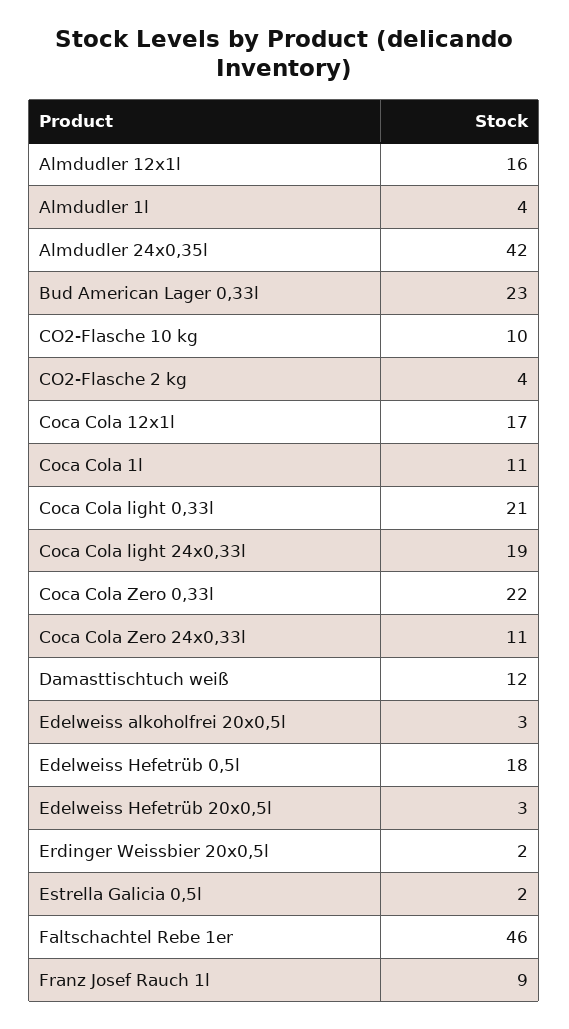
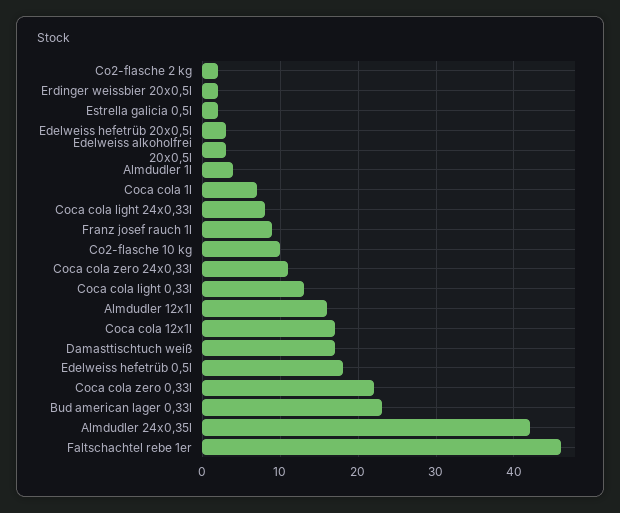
CO2-Flasche 2 kg: 4 -> 2
Coca Cola 1l: 11 -> 7
Coca Cola light 0,33l: 21 -> 13
Coca Cola light 24x0,33l: 19 -> 8
Damasttischtuch weiß: 12 -> 17

